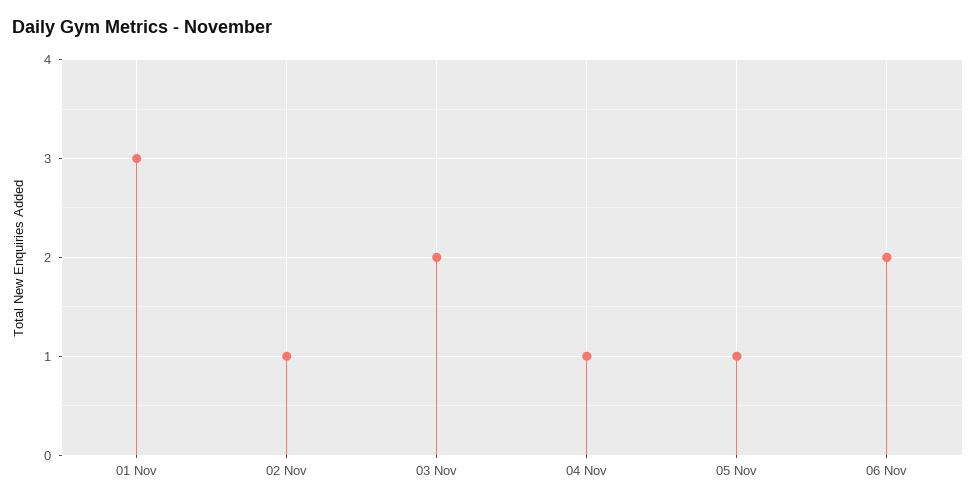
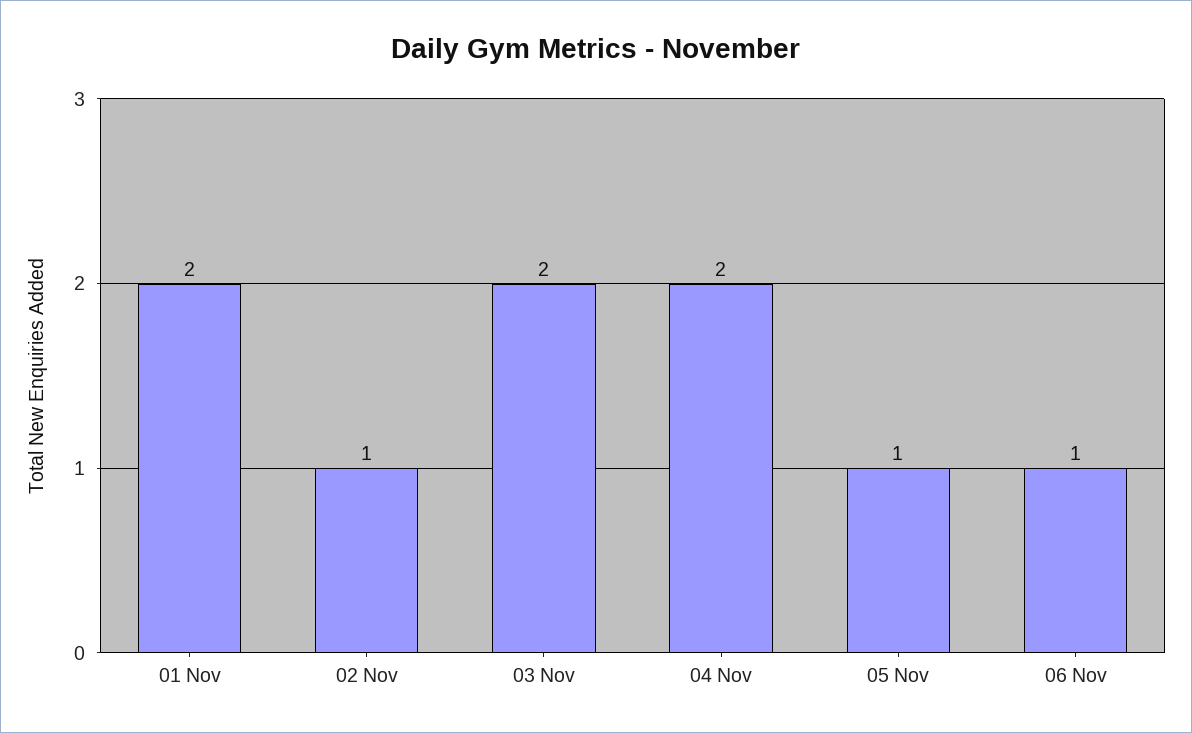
01 Nov: 3 -> 2
04 Nov: 1 -> 2
06 Nov: 2 -> 1

